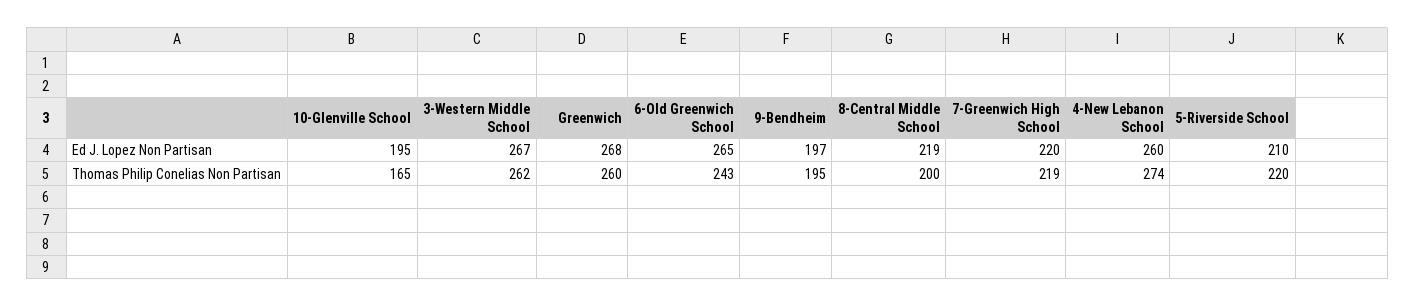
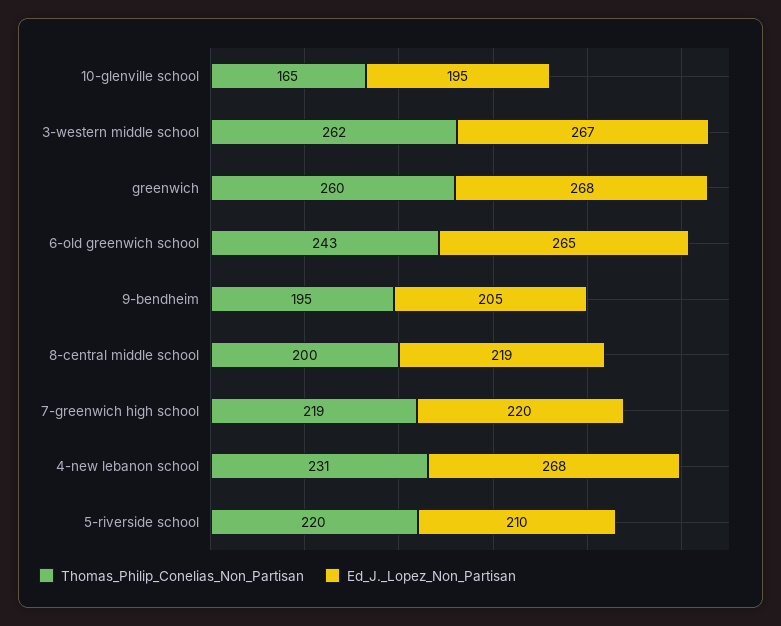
Ed J. Lopez Non Partisan, 9-Bendheim: 197 -> 205
Ed J. Lopez Non Partisan, 4-New Lebanon School: 260 -> 268
Thomas Philip Conelias Non Partisan, 4-New Lebanon School: 274 -> 231

